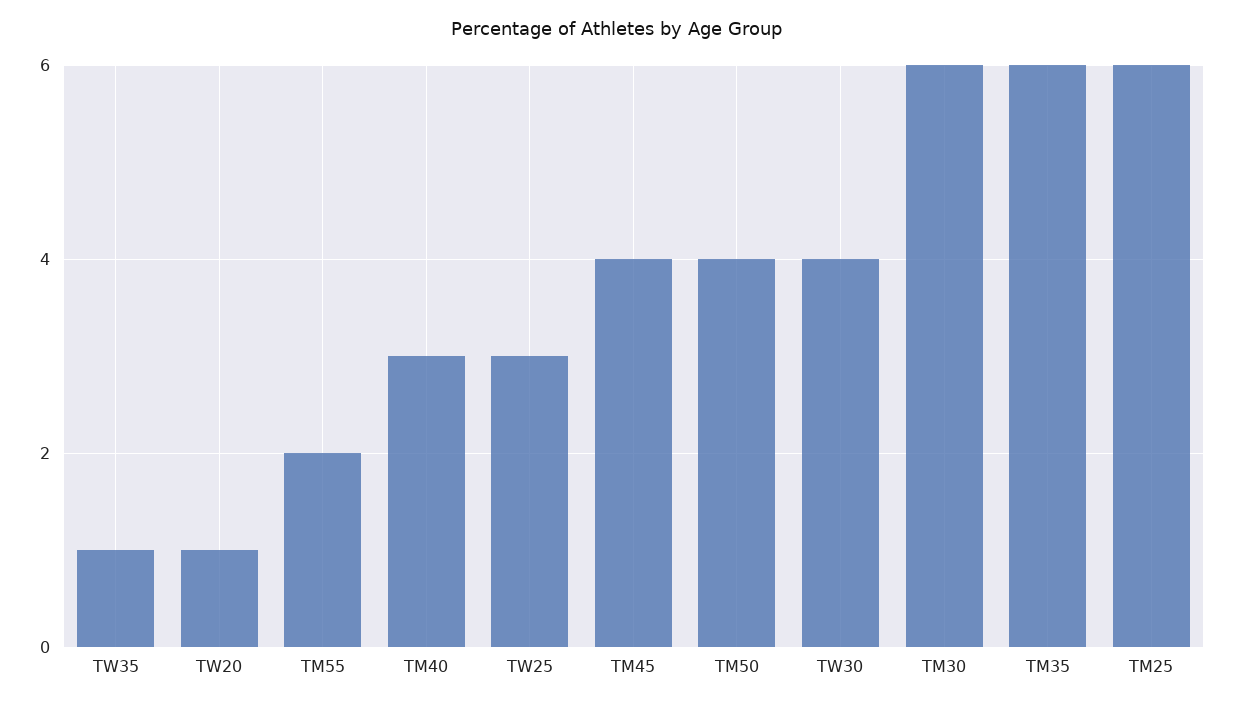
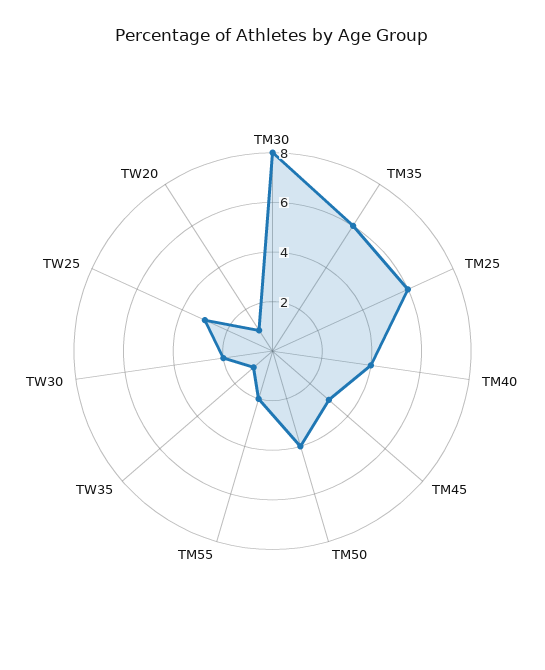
TM40: 3 -> 4
TM45: 4 -> 3
TW30: 4 -> 2
TM30: 6 -> 8

